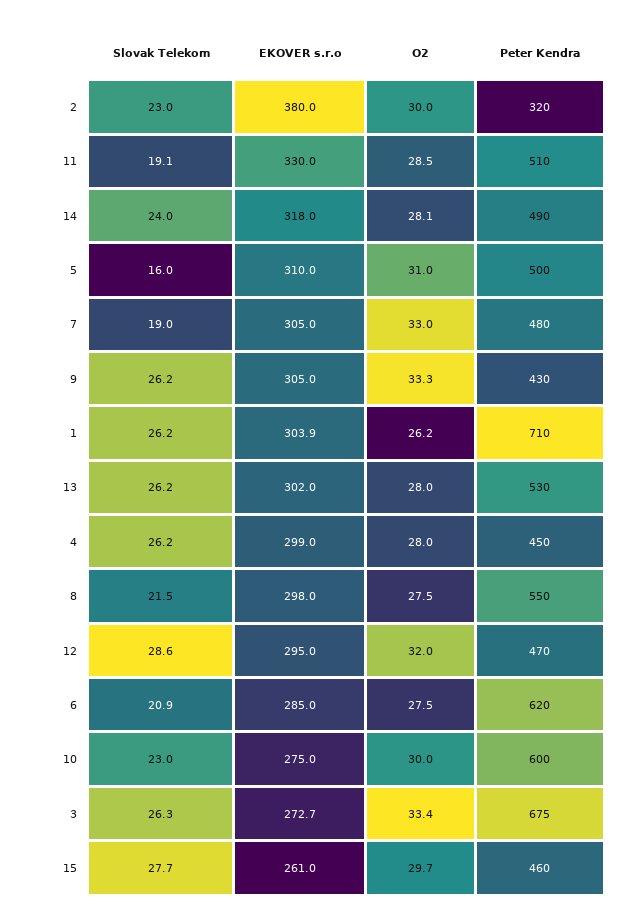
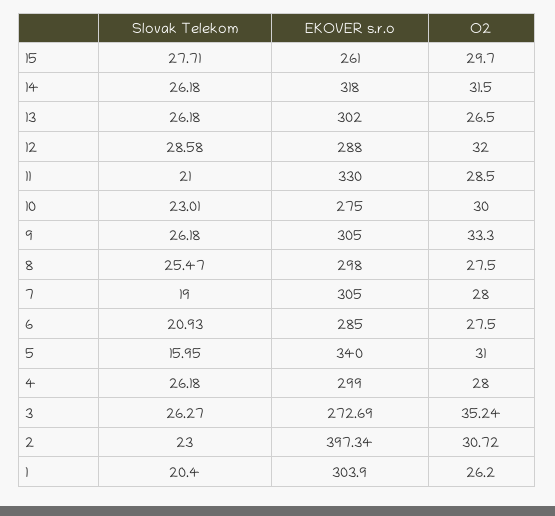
EKOVER s.r.o, 2: 380 -> 397.34
O2, 2: 30 -> 30.72
Peter Kendra, 2: 320 -> none
Slovak Telekom, 11: 19.1 -> 21
Peter Kendra, 11: 510 -> none
Slovak Telekom, 14: 24 -> 26.18
O2, 14: 28.1 -> 31.5
Peter Kendra, 14: 490 -> none
EKOVER s.r.o, 5: 310 -> 340
Peter Kendra, 5: 500 -> none
O2, 7: 33 -> 28
Peter Kendra, 7: 480 -> none
Peter Kendra, 9: 430 -> none
Slovak Telekom, 1: 26.2 -> 20.4
Peter Kendra, 1: 710 -> none
O2, 13: 28 -> 26.5
Peter Kendra, 13: 530 -> none
Peter Kendra, 4: 450 -> none
Slovak Telekom, 8: 21.5 -> 25.47
Peter Kendra, 8: 550 -> none
EKOVER s.r.o, 12: 295 -> 288
Peter Kendra, 12: 470 -> none
Peter Kendra, 6: 620 -> none
Peter Kendra, 10: 600 -> none
O2, 3: 33.4 -> 35.24
Peter Kendra, 3: 675 -> none
Peter Kendra, 15: 460 -> none

